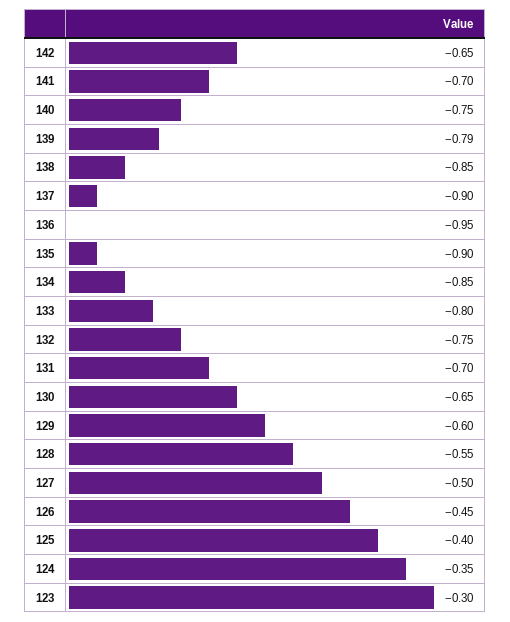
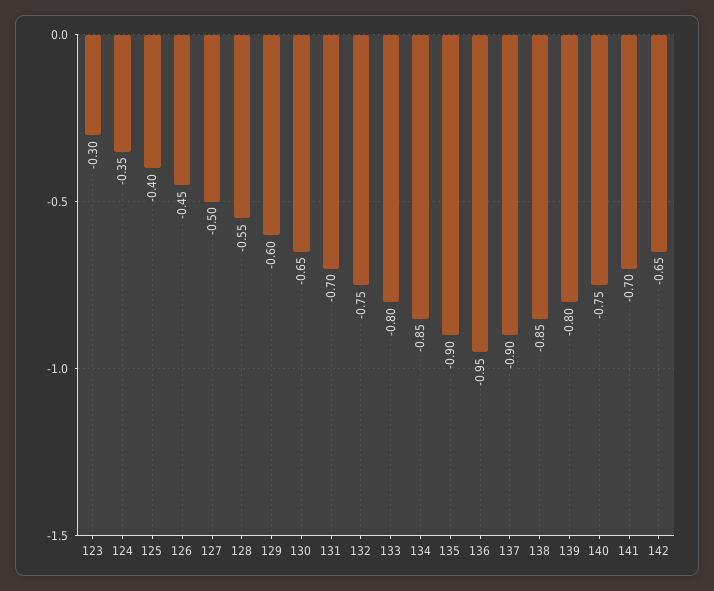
139: -0.79 -> -0.8

